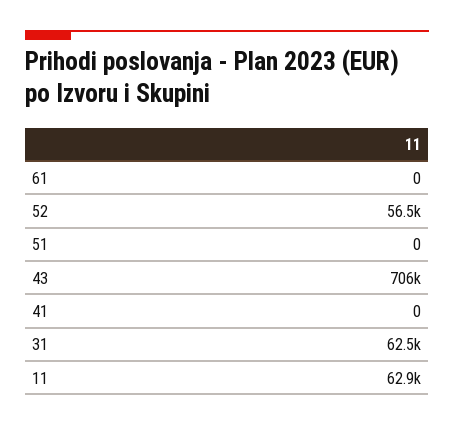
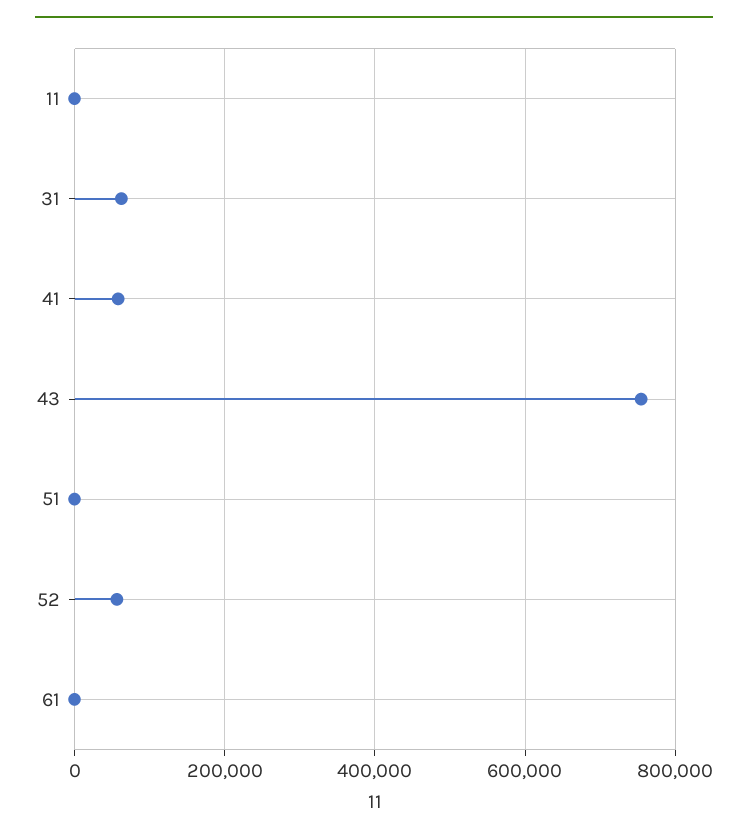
43: 706000 -> 760000
41: 0 -> 60000
11: 62900 -> 0

